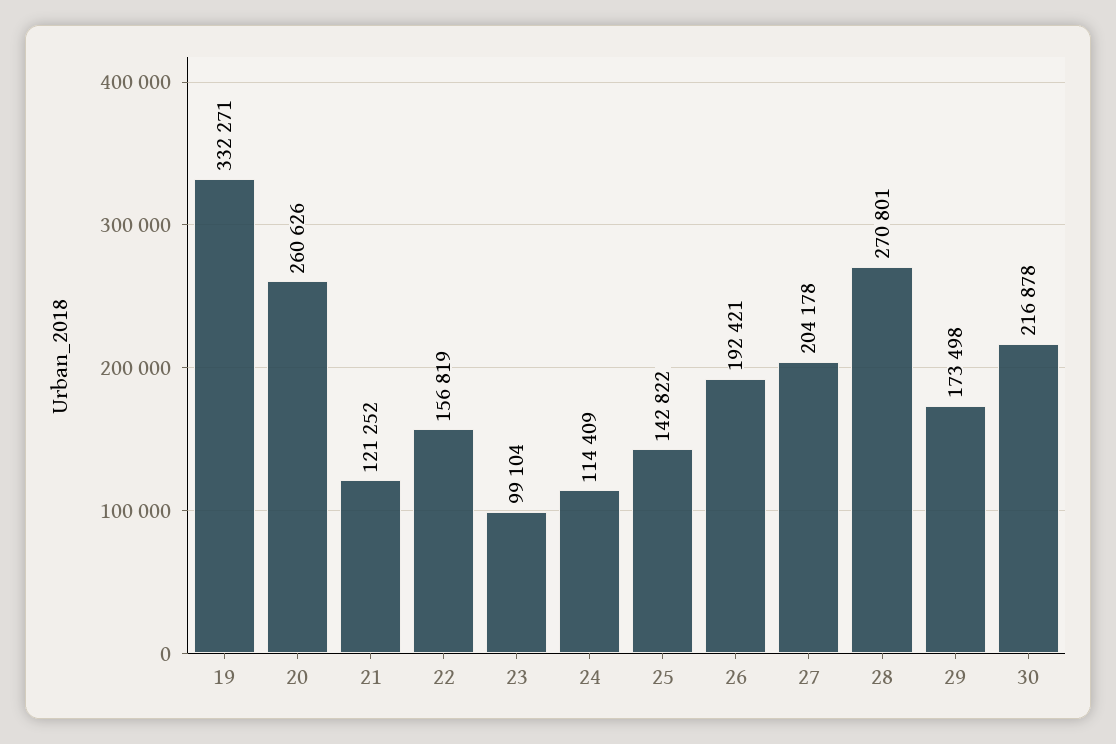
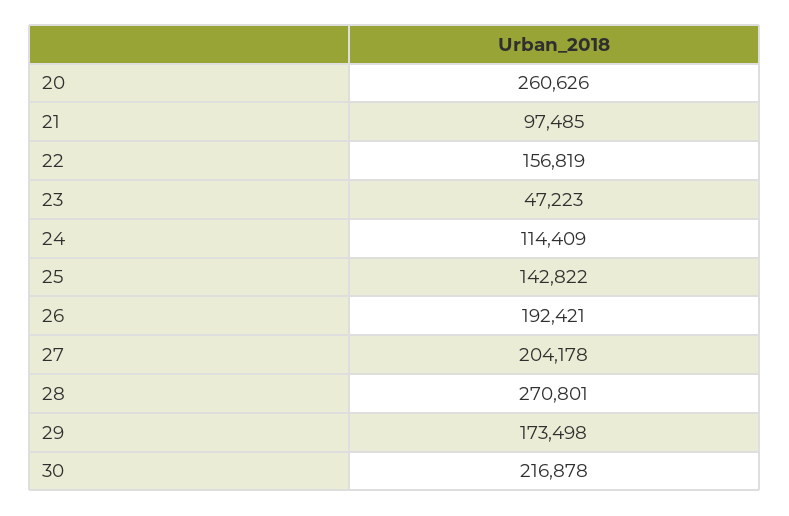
19: 332271 -> none
21: 121252 -> 97485
23: 99104 -> 47223

